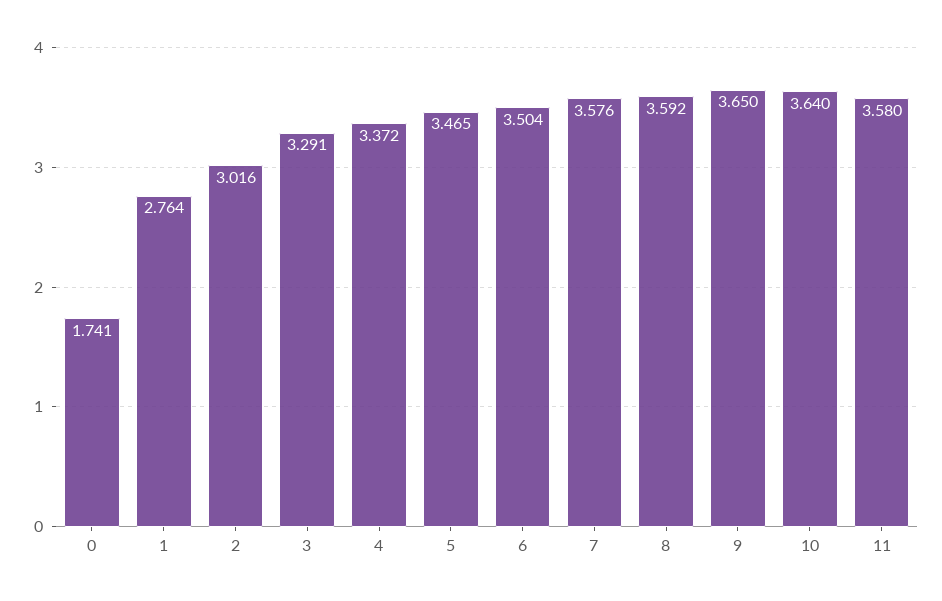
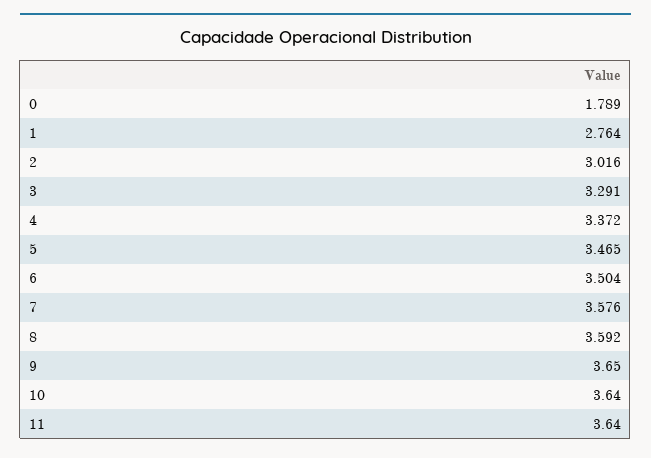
0: 1.741 -> 1.789
11: 3.58 -> 3.64

